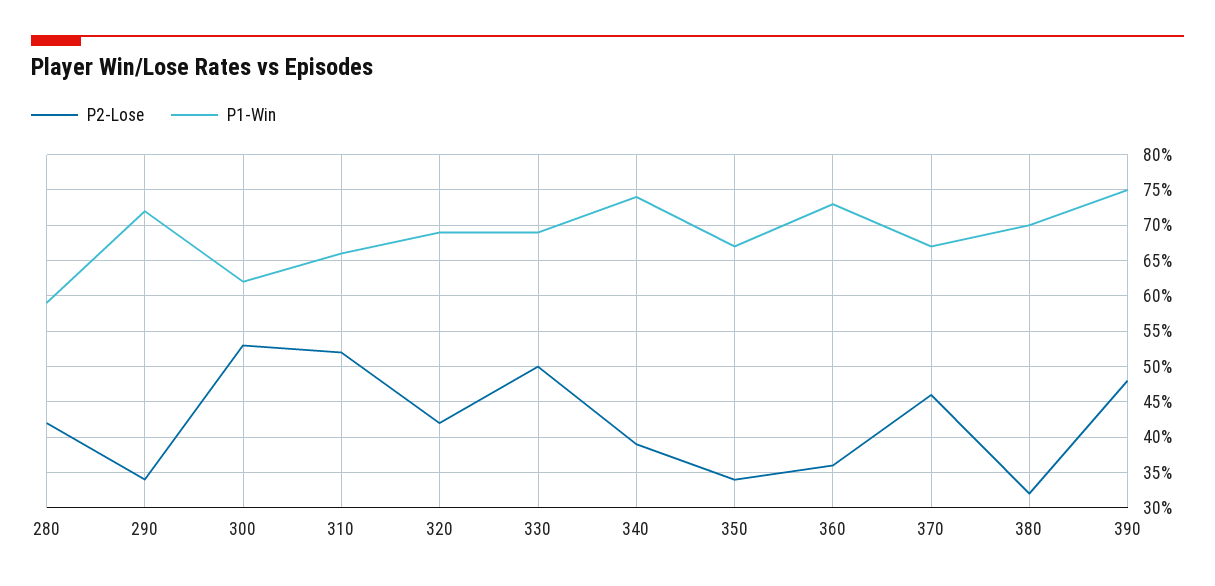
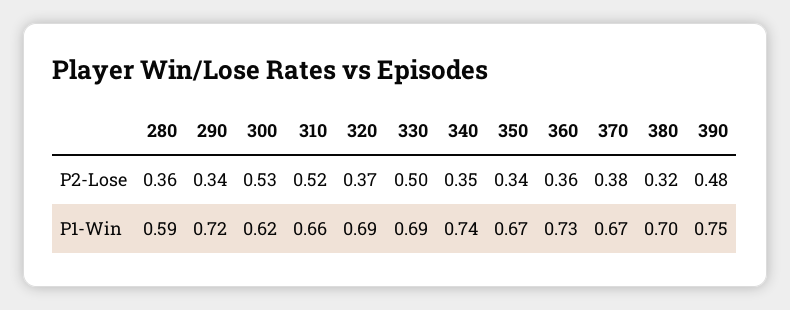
P2-Lose, 280: 0.42 -> 0.36
P2-Lose, 320: 0.42 -> 0.37
P2-Lose, 340: 0.39 -> 0.35
P2-Lose, 370: 0.46 -> 0.38

